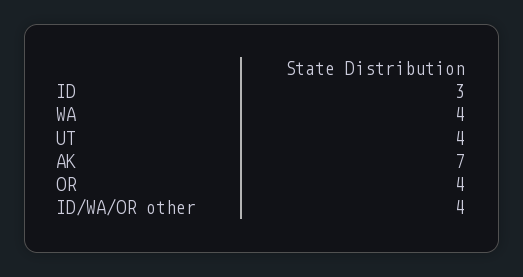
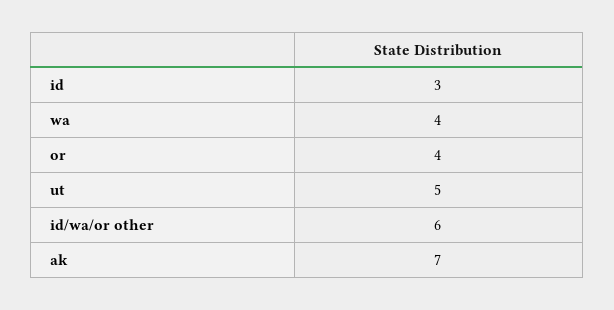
UT: 4 -> 5
ID/WA/OR other: 4 -> 6

